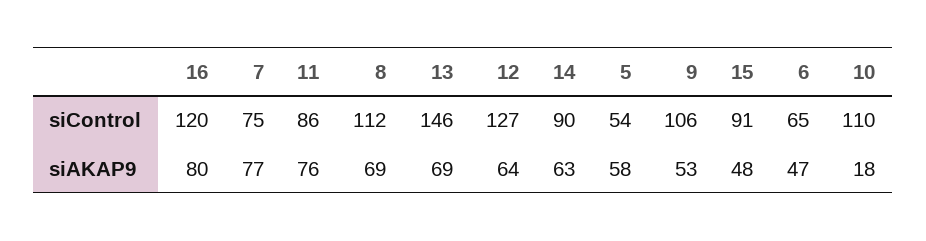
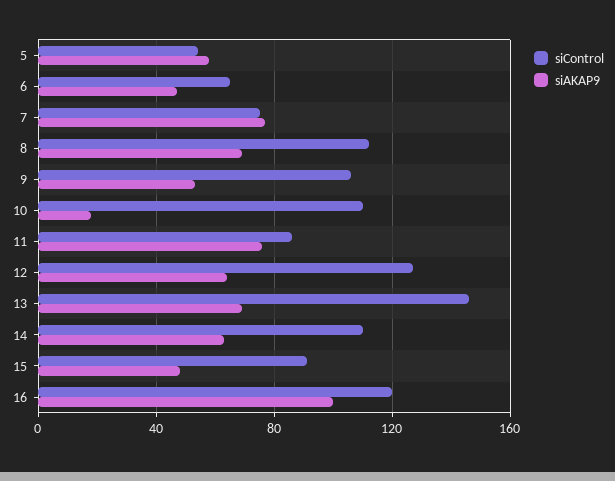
siControl, 14: 90 -> 110
siAKAP9, 16: 80 -> 100

